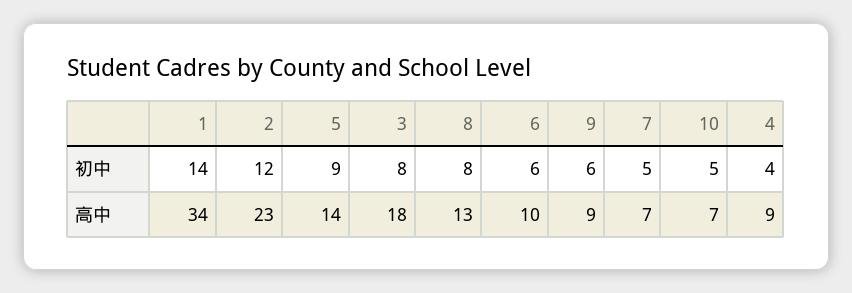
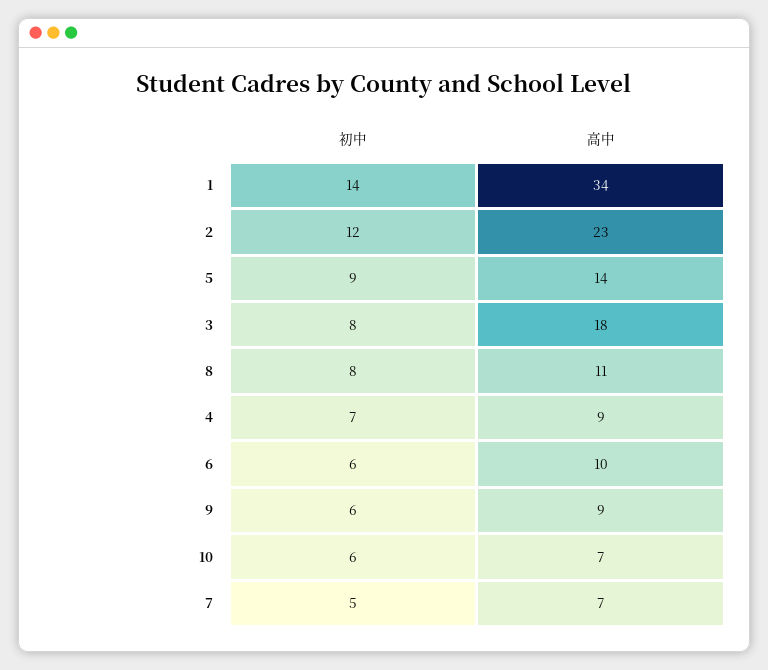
10, 初中: 5 -> 6
4, 初中: 4 -> 7
8, 高中: 13 -> 11

